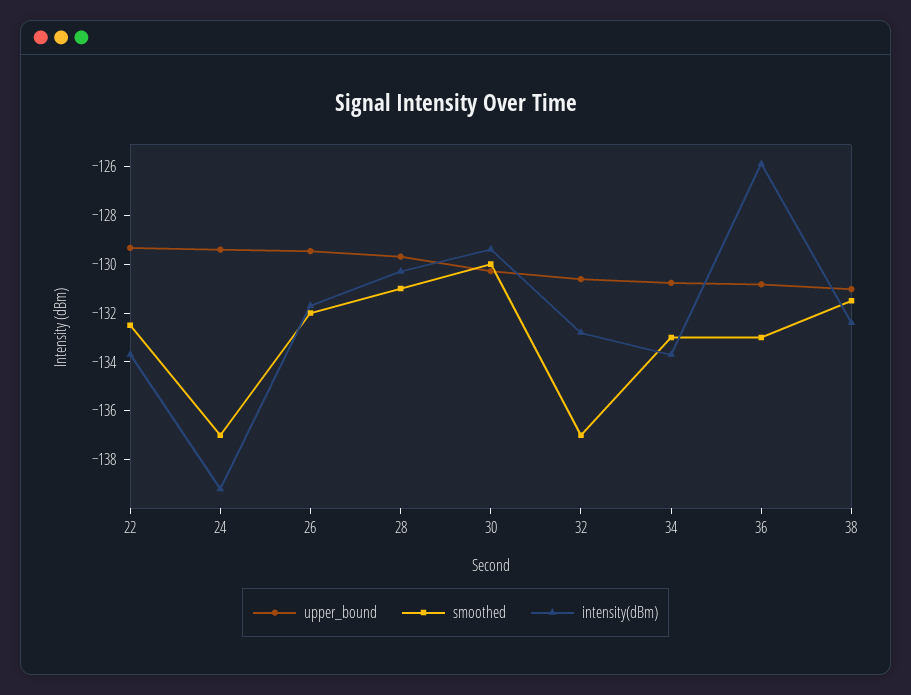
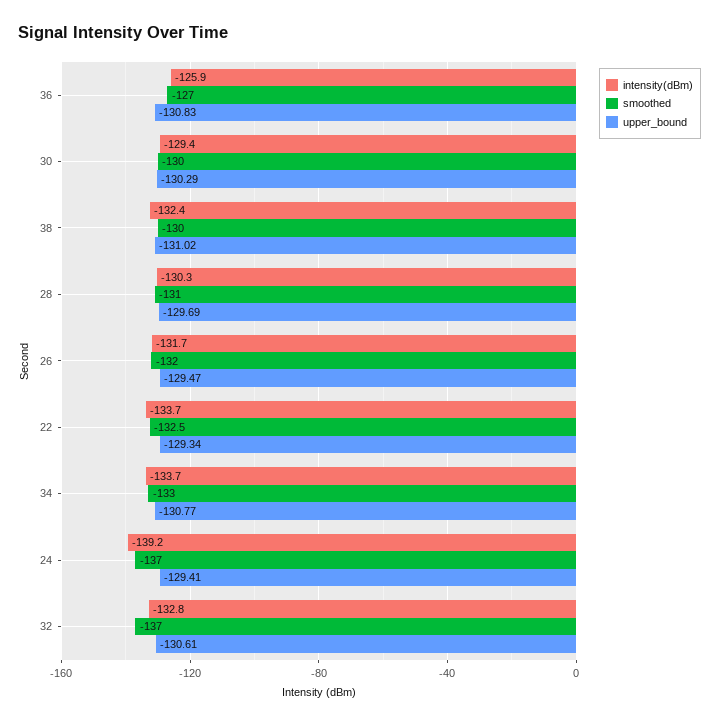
smoothed, 36: -133 -> -127
smoothed, 38: -131.5 -> -130

